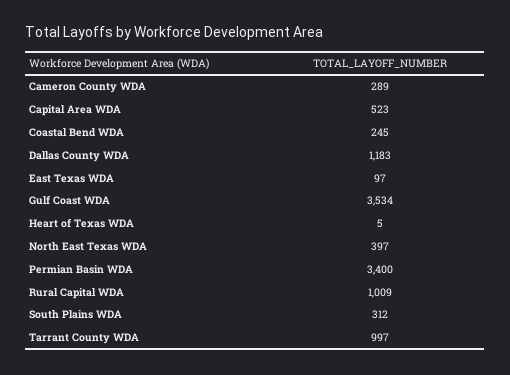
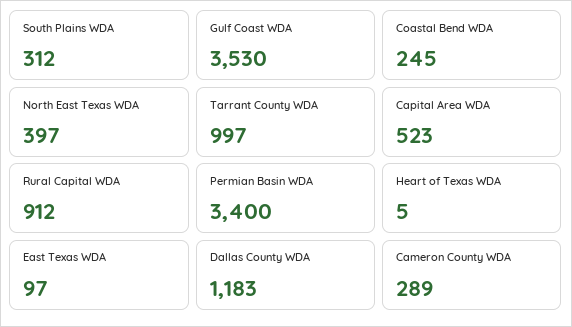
Gulf Coast WDA: 3534 -> 3530
Rural Capital WDA: 1009 -> 912

